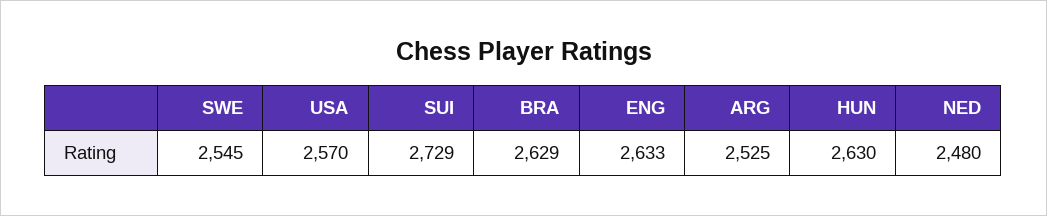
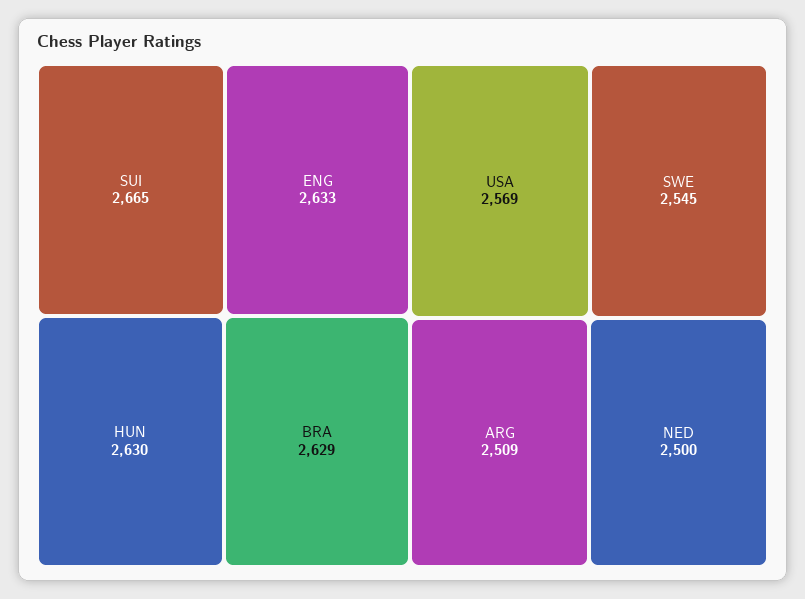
USA: 2570 -> 2569
SUI: 2729 -> 2665
ARG: 2525 -> 2509
NED: 2480 -> 2500

